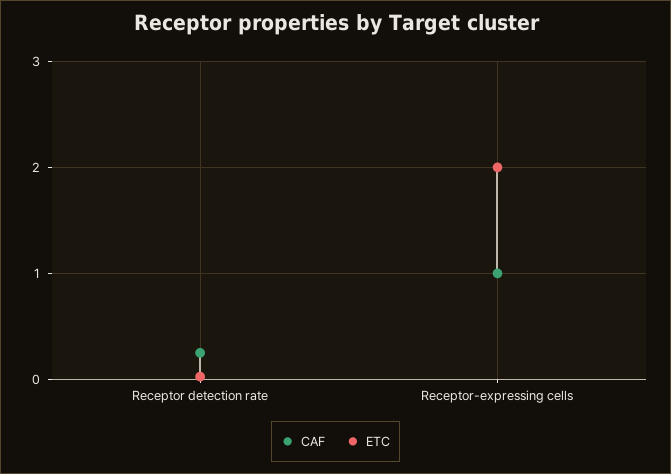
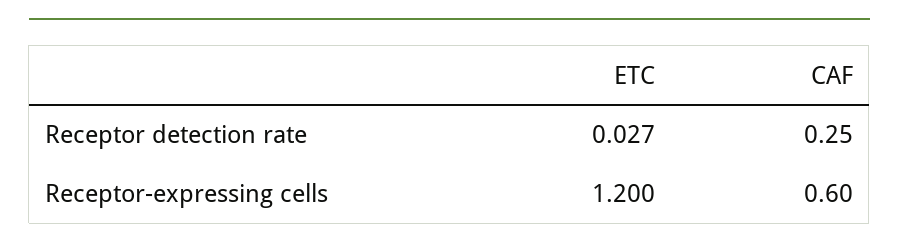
CAF, Receptor-expressing cells: 1 -> 0.6
ETC, Receptor-expressing cells: 2 -> 1.2

